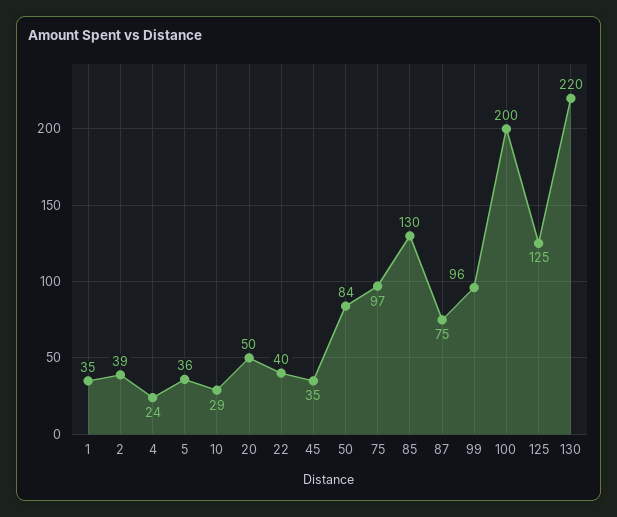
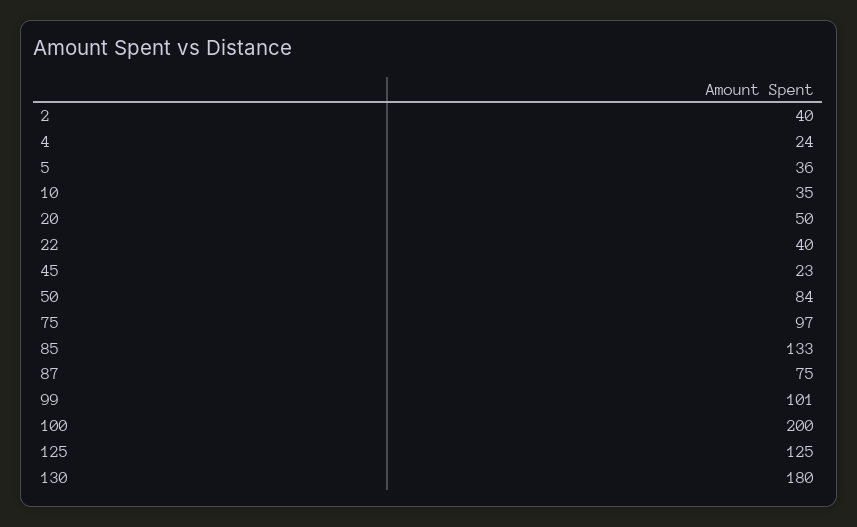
1: 35 -> none
2: 39 -> 40
10: 29 -> 35
45: 35 -> 23
85: 130 -> 133
99: 96 -> 101
130: 220 -> 180

